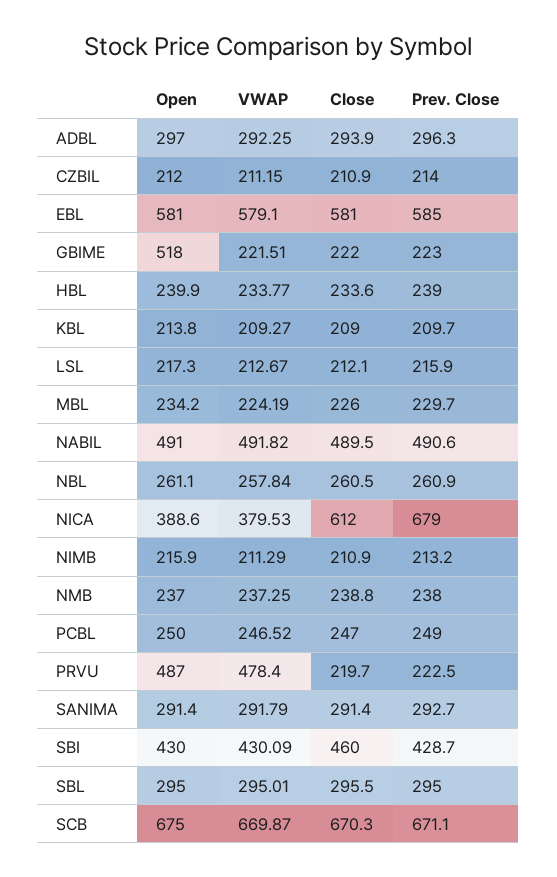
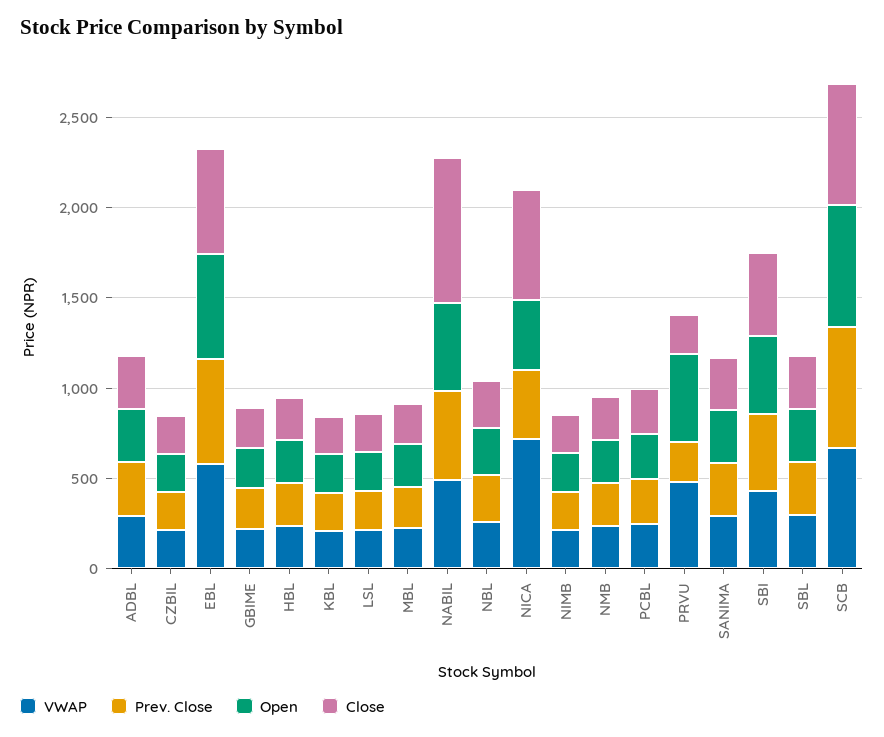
Open, GBIME: 518 -> 200
Close, NABIL: 489.5 -> 800
VWAP, NICA: 379.53 -> 700
Prev. Close, NICA: 679 -> 400

